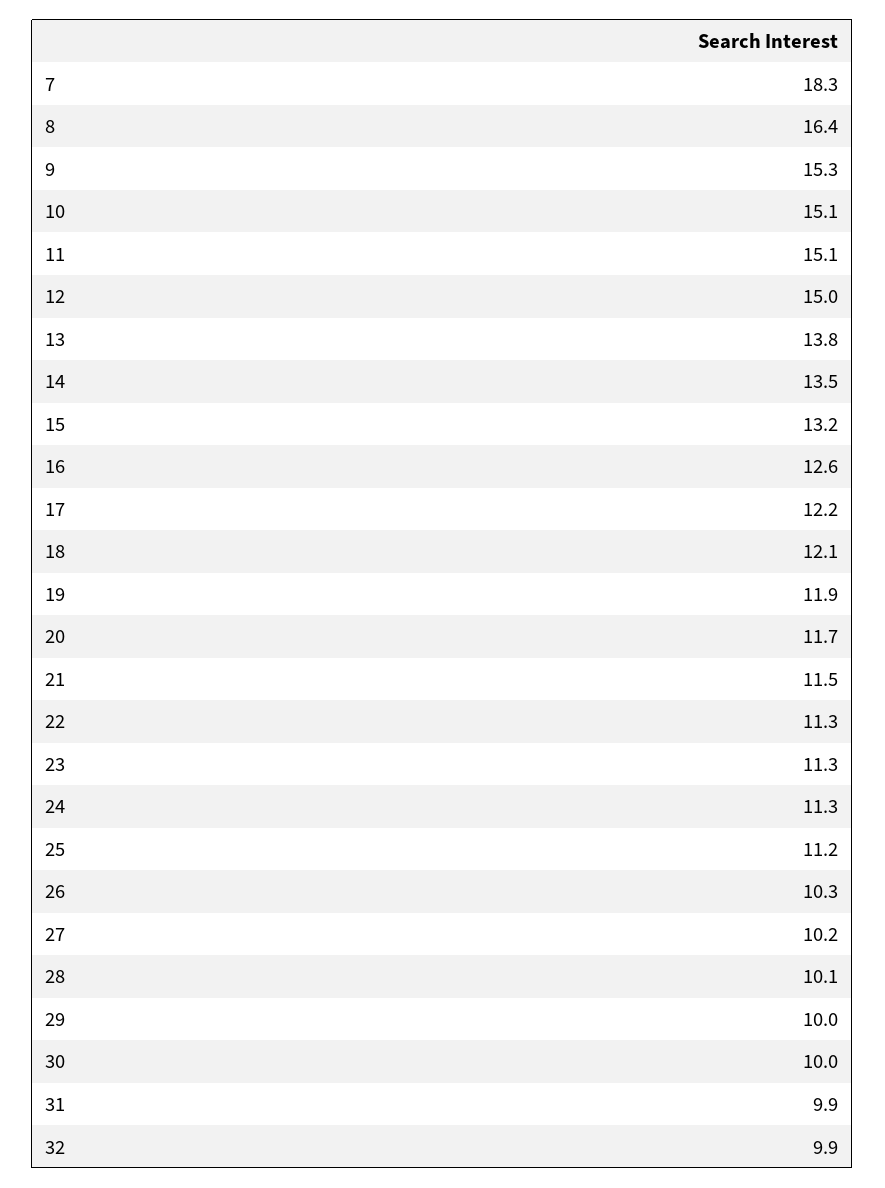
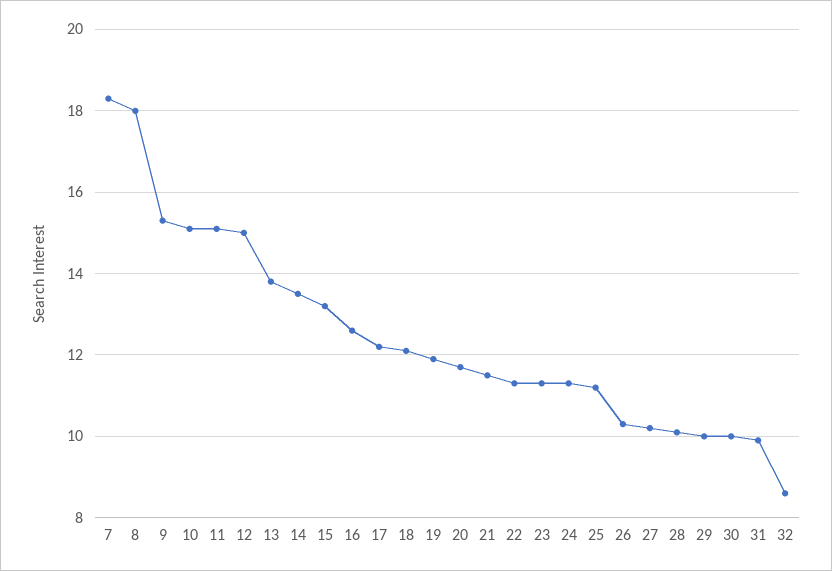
8: 16.4 -> 18
32: 9.9 -> 8.5

